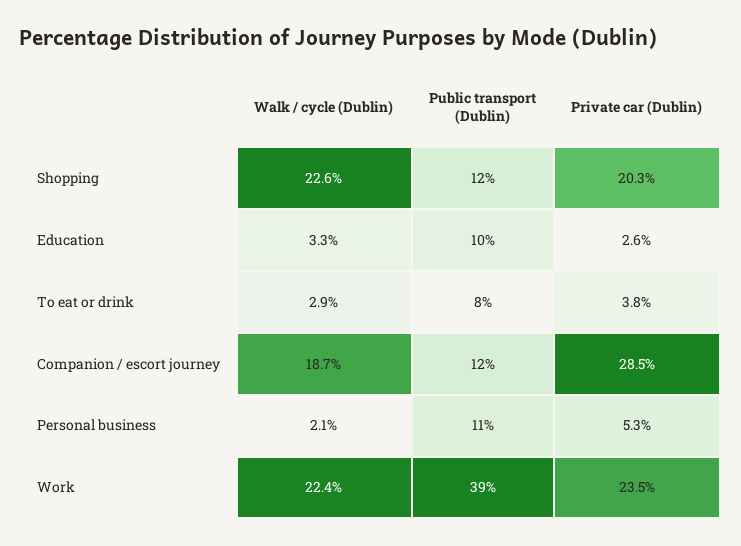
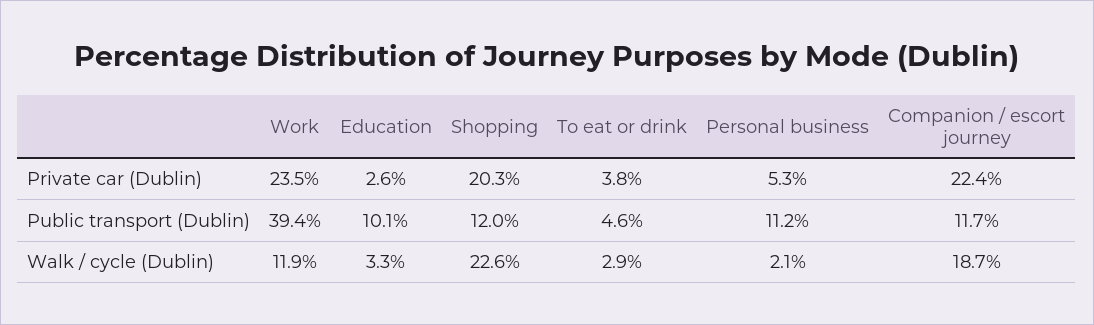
Public transport (Dublin), To eat or drink: 8 -> 4.6
Private car (Dublin), Companion / escort journey: 28.5 -> 22.4
Walk / cycle (Dublin), Work: 22.4 -> 11.9

